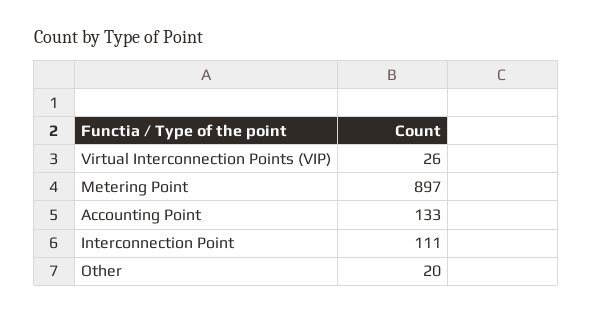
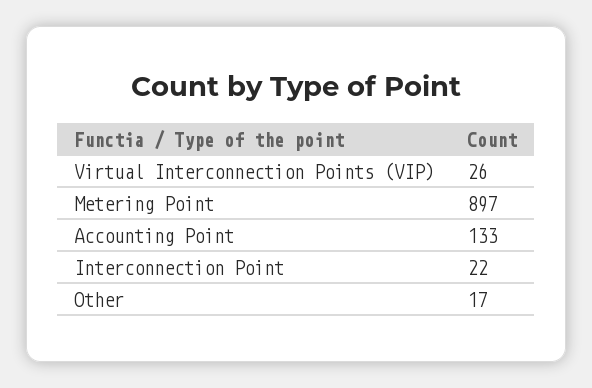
Interconnection Point: 111 -> 22
Other: 20 -> 17

